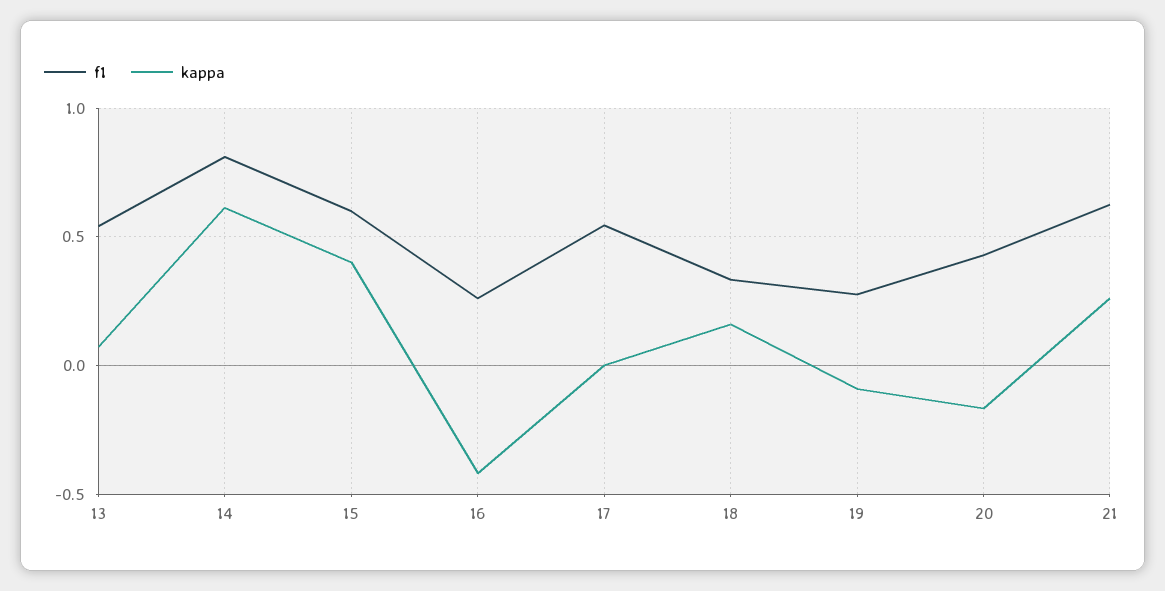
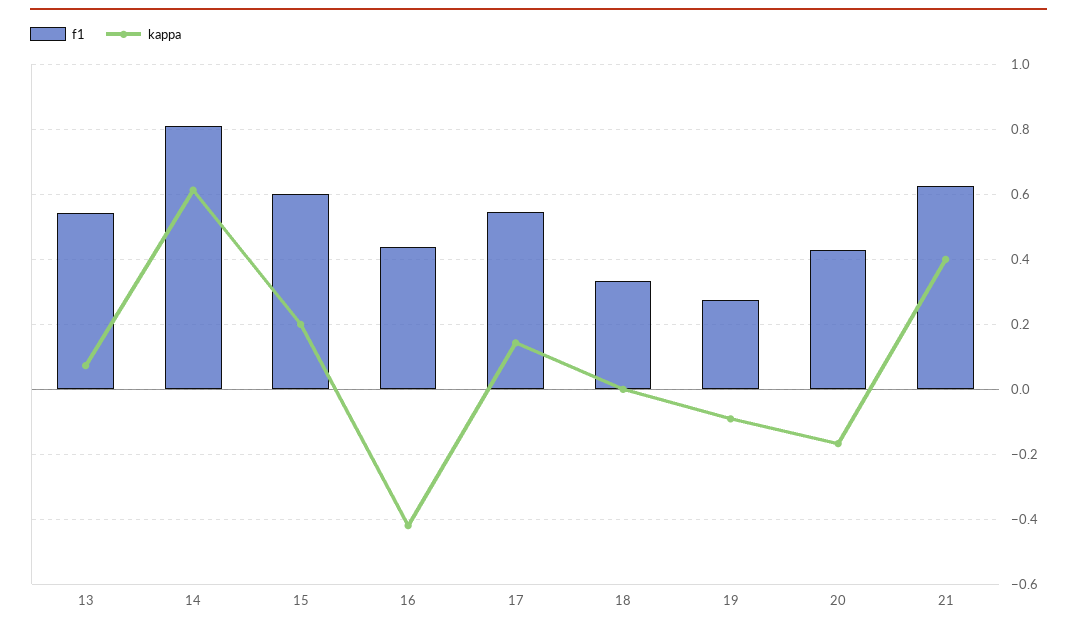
kappa, 15: 0.4 -> 0.2
f1, 16: 0.25 -> 0.44
kappa, 17: 0 -> 0.14
kappa, 18: 0.15 -> 0
kappa, 21: 0.25 -> 0.4

